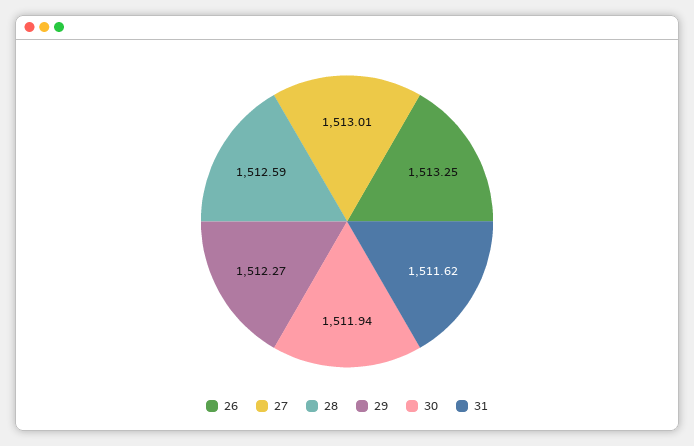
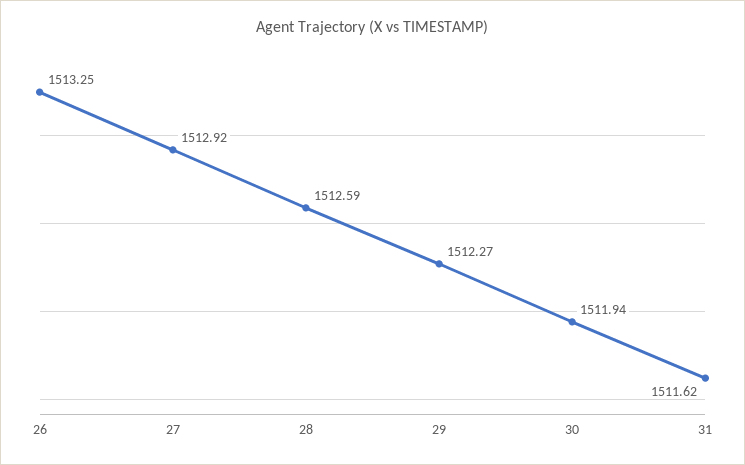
27: 1513.01 -> 1512.92

